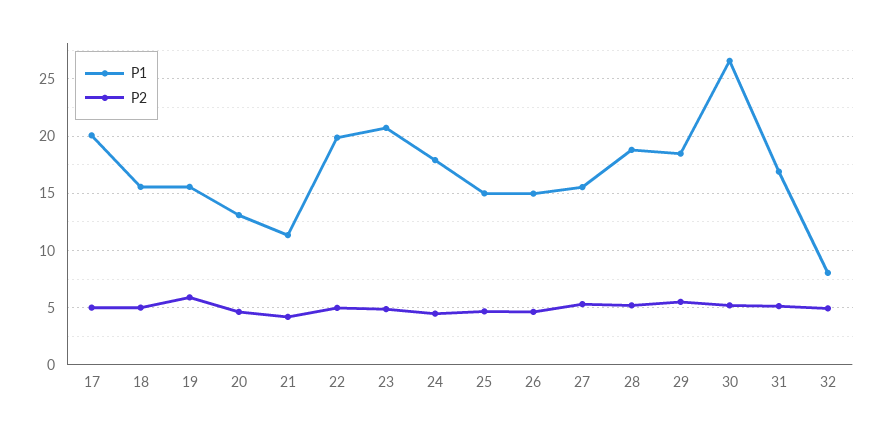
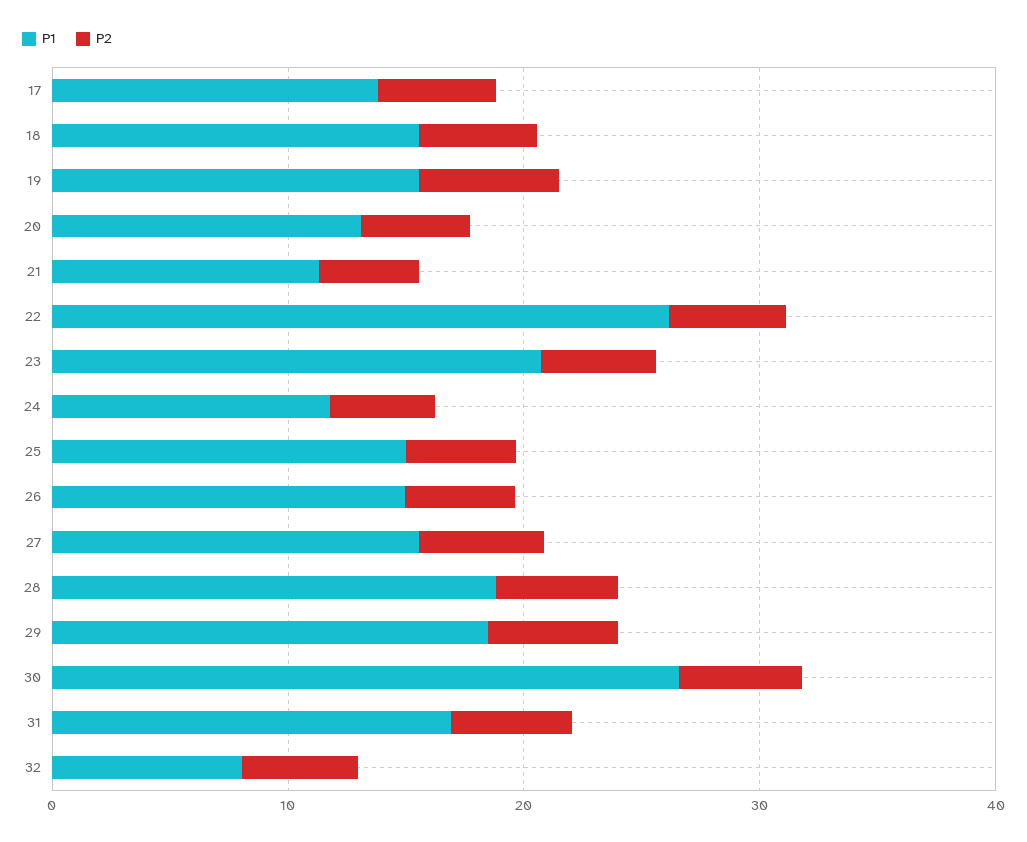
P1, 17: 20 -> 14
P1, 22: 20 -> 26
P1, 24: 18 -> 12

